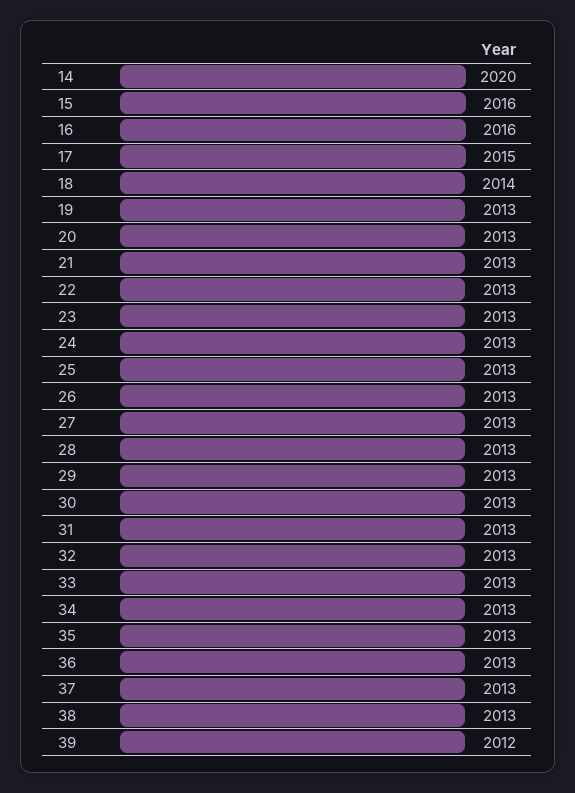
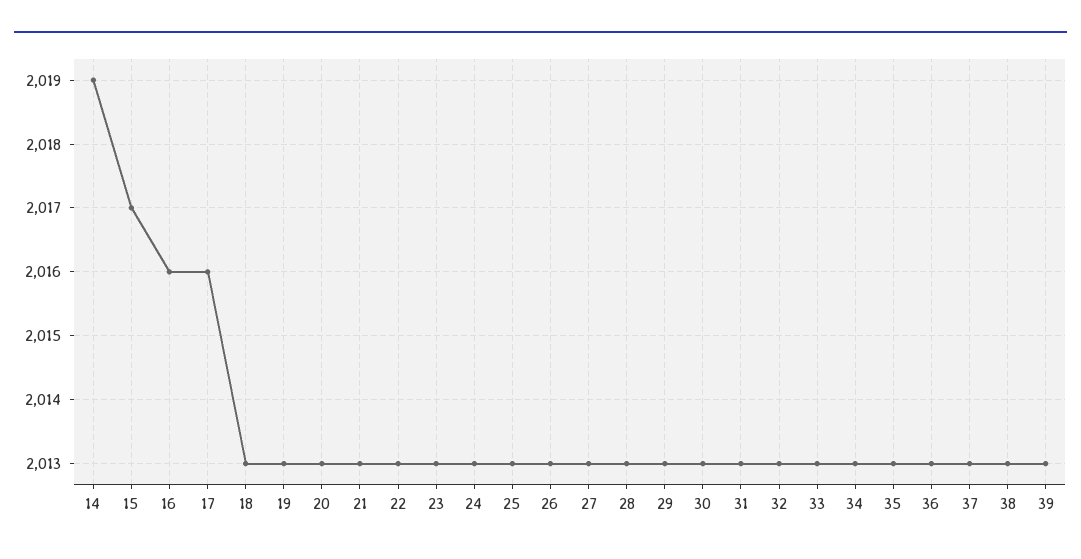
14: 2020 -> 2019
15: 2016 -> 2017
17: 2015 -> 2016
18: 2014 -> 2013
39: 2012 -> 2013

